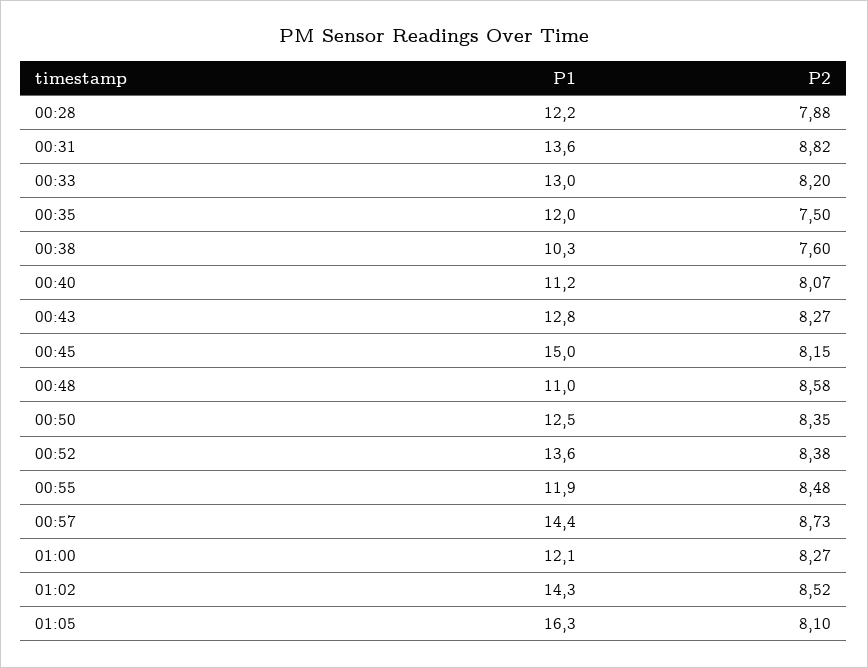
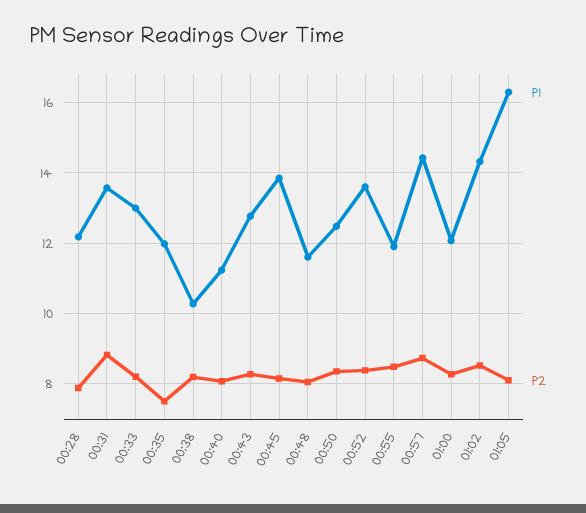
P2, 00:38: 7.6 -> 8.2
P1, 00:45: 15 -> 13.8
P1, 00:48: 11 -> 11.6
P2, 00:48: 8.58 -> 8

